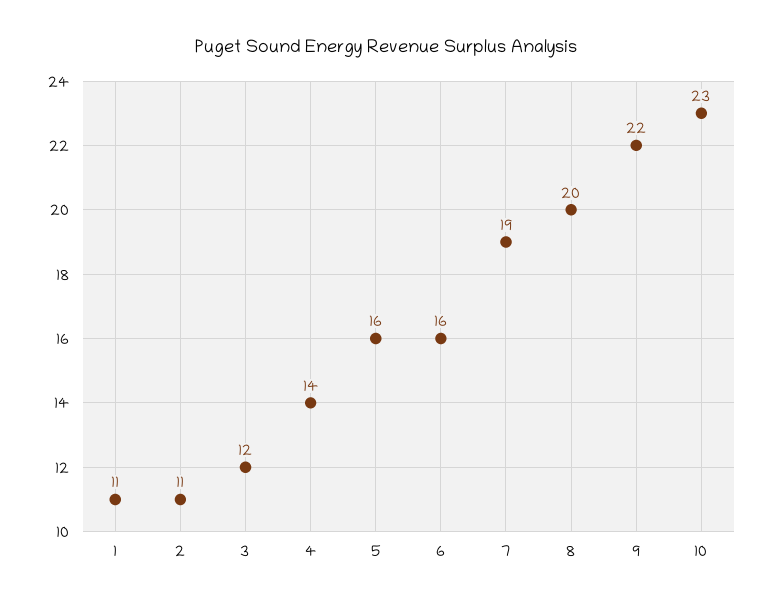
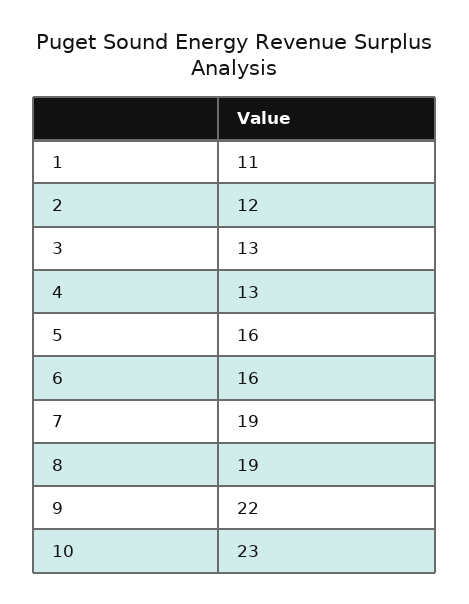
2: 11 -> 12
3: 12 -> 13
4: 14 -> 13
8: 20 -> 19

